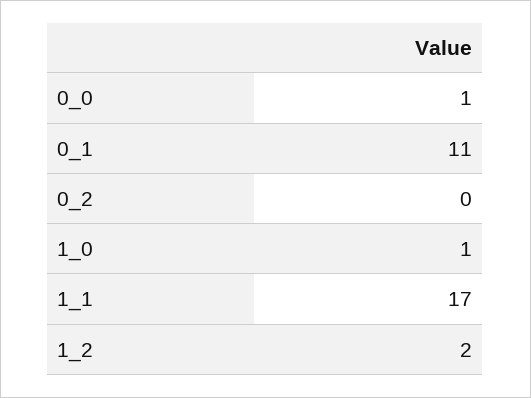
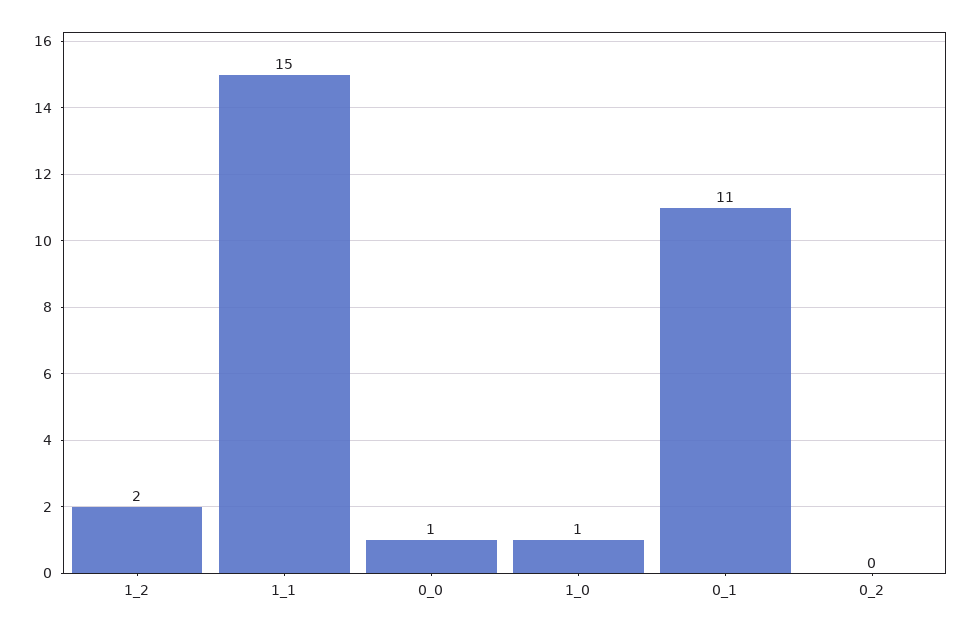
1_1: 17 -> 15

